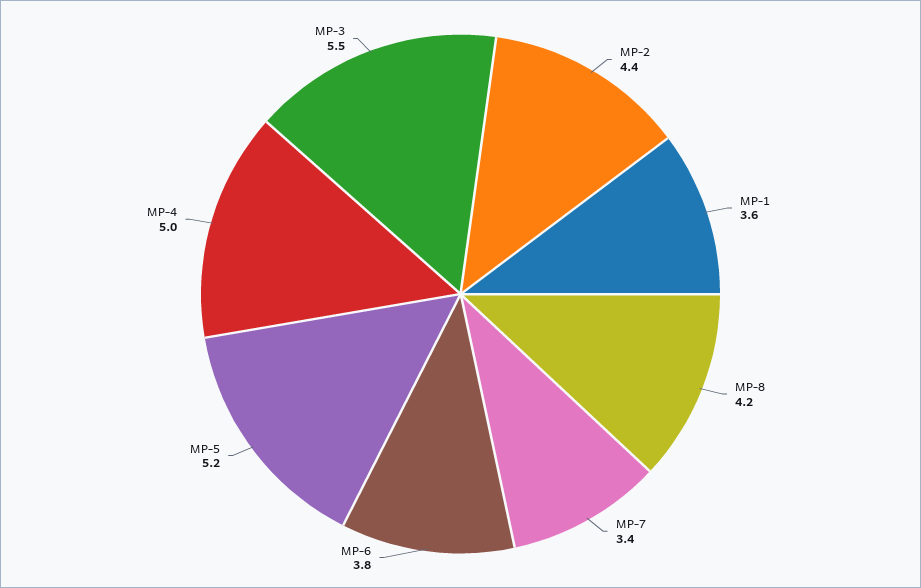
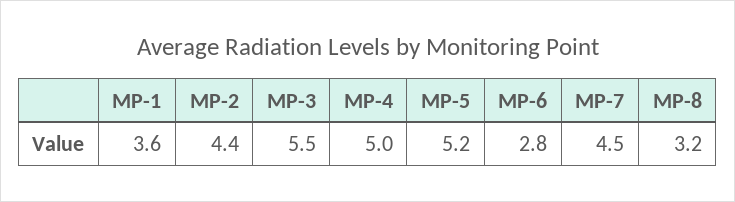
MP-8: 4.2 -> 3.2
MP-7: 3.4 -> 4.5
MP-6: 3.8 -> 2.8

